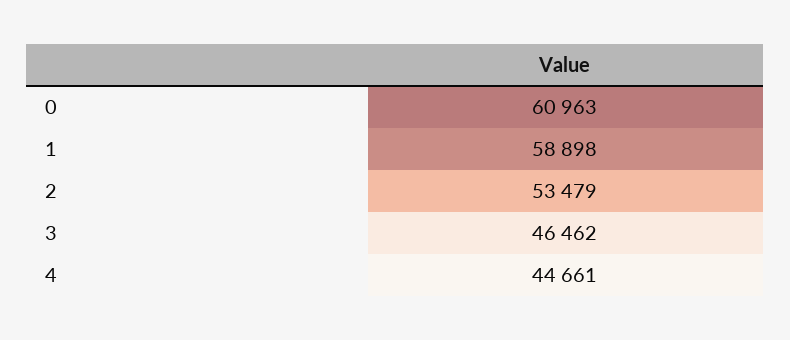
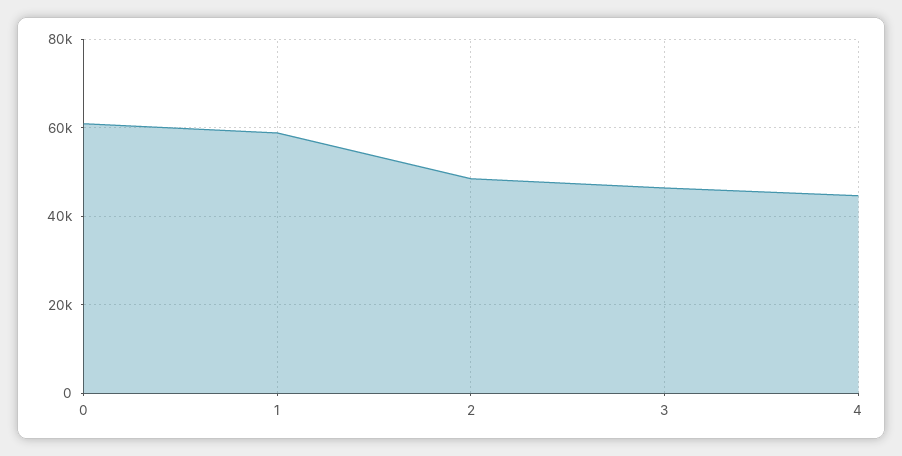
2: 53479 -> 48000

